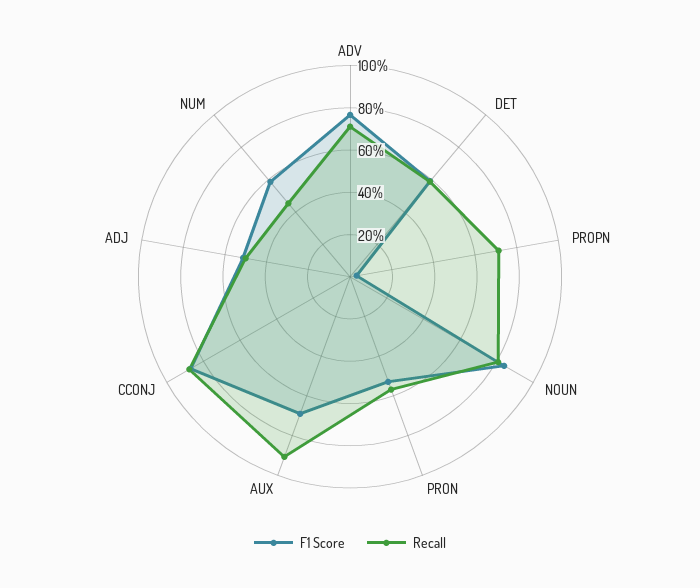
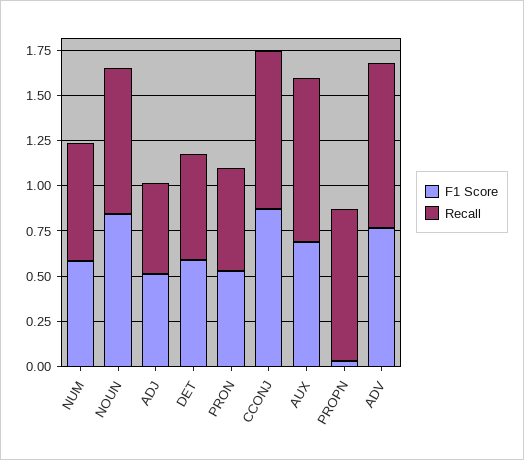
Recall, ADV: 0.7 -> 0.9
Recall, PROPN: 0.7 -> 0.85
Recall, NUM: 0.45 -> 0.65

